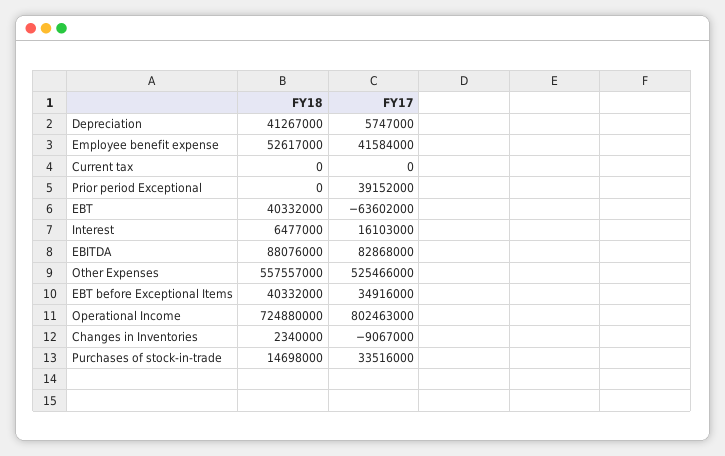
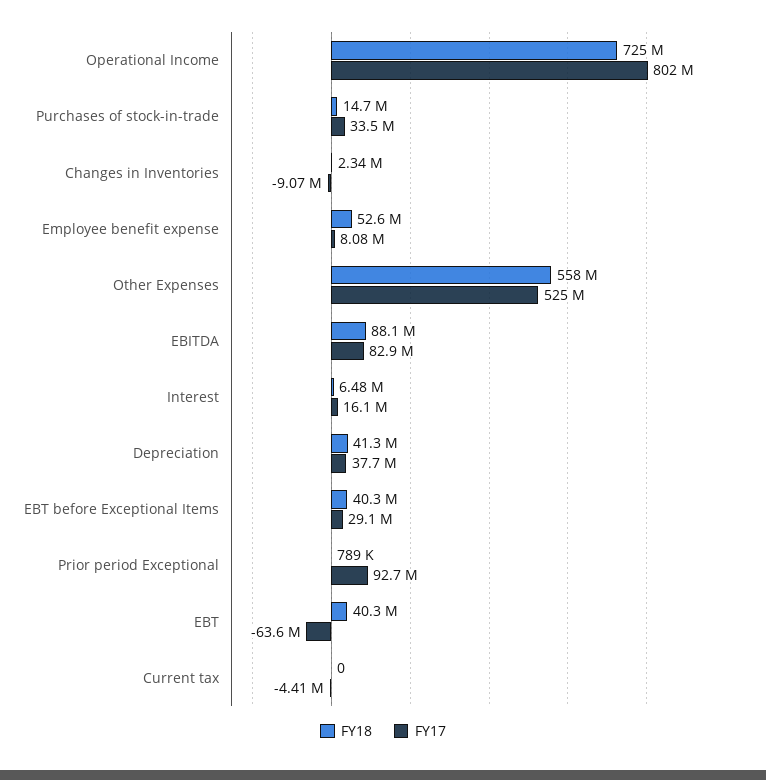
FY17, Depreciation: 5747000 -> 37700000
FY17, Employee benefit expense: 41584000 -> 8080000
FY17, Current tax: 0 -> -4410000
FY18, Prior period Exceptional: 0 -> 789000
FY17, Prior period Exceptional: 39152000 -> 92700000
FY17, EBT before Exceptional Items: 34916000 -> 29100000

